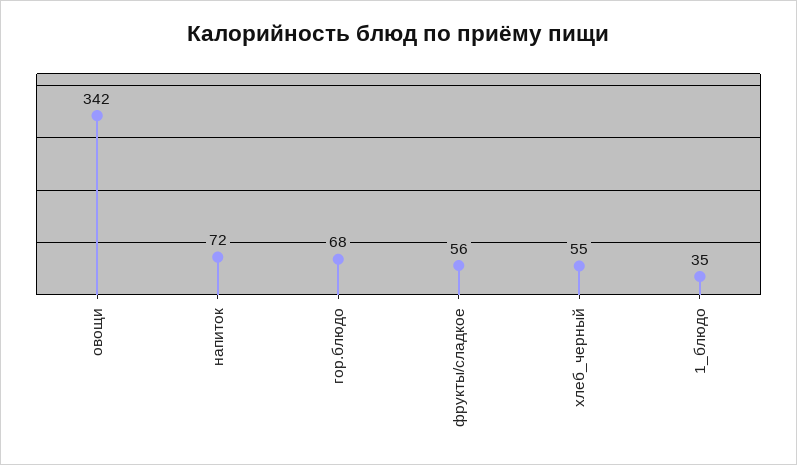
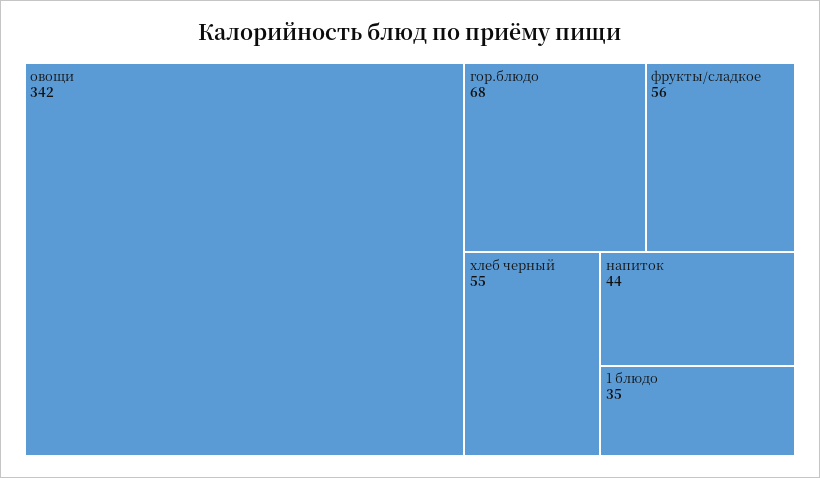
напиток: 72 -> 44

